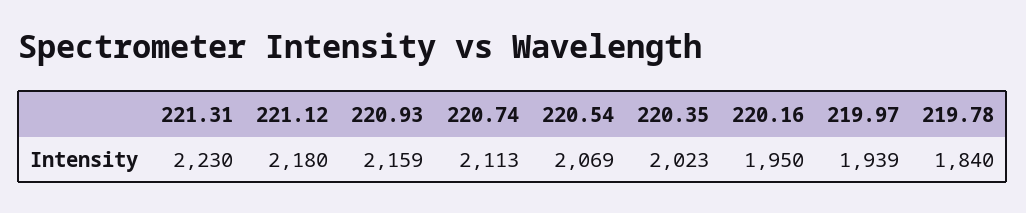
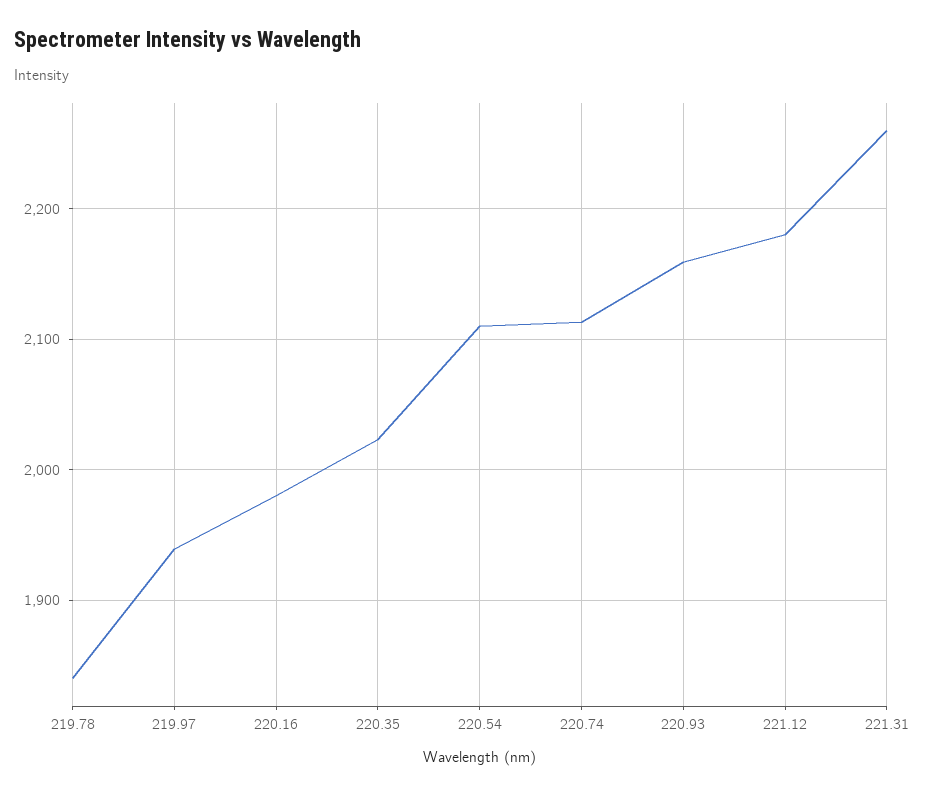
221.31: 2230 -> 2260
220.54: 2069 -> 2110
220.16: 1950 -> 1980

